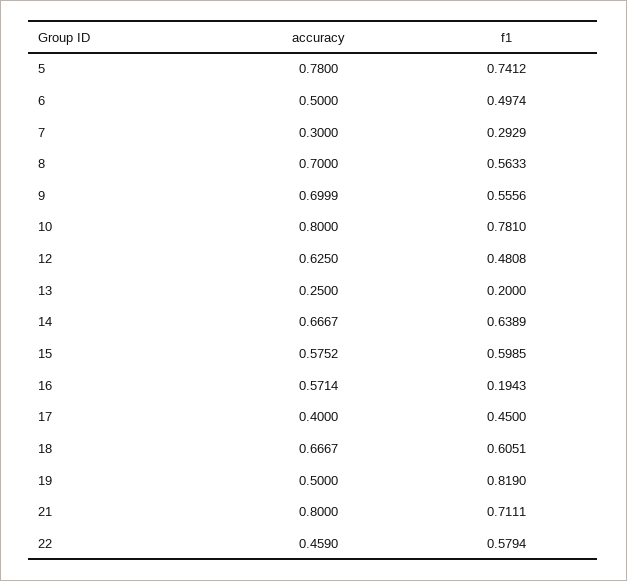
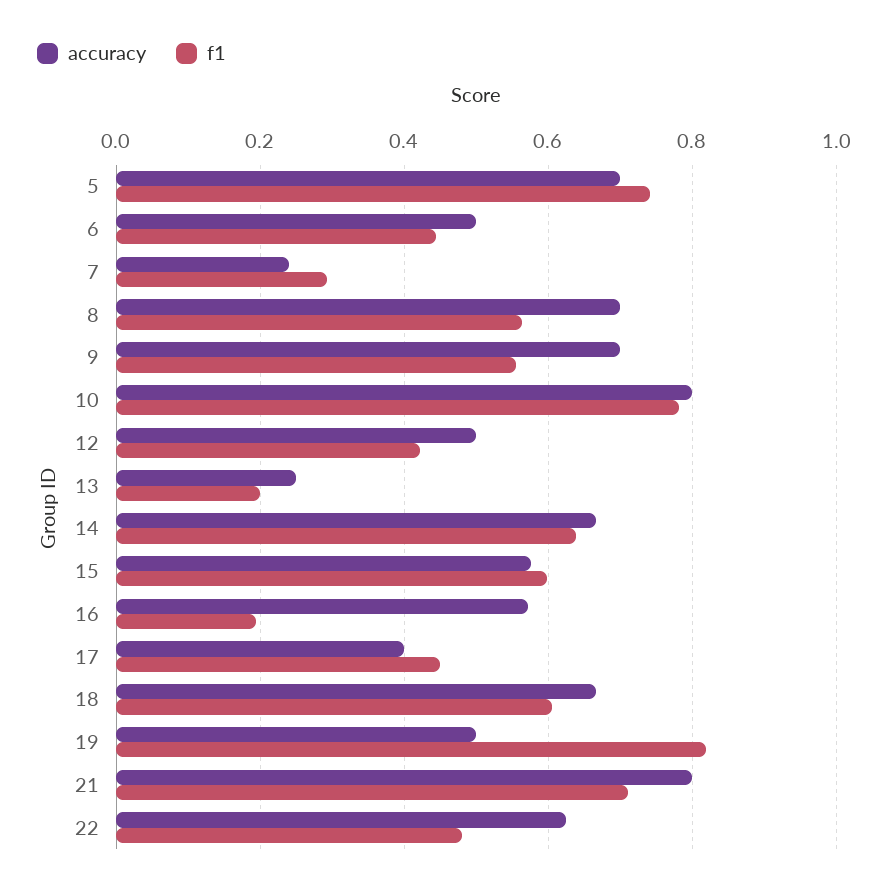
accuracy, 5: 0.78 -> 0.7
f1, 6: 0.4974 -> 0.44
accuracy, 7: 0.3 -> 0.24
accuracy, 12: 0.625 -> 0.5
f1, 12: 0.4808 -> 0.42
accuracy, 22: 0.459 -> 0.62
f1, 22: 0.5794 -> 0.48

